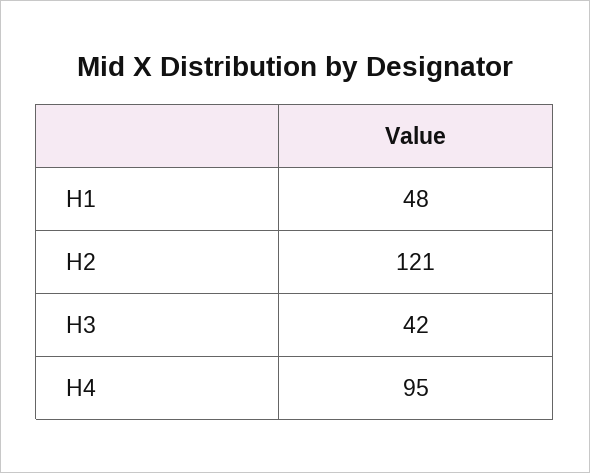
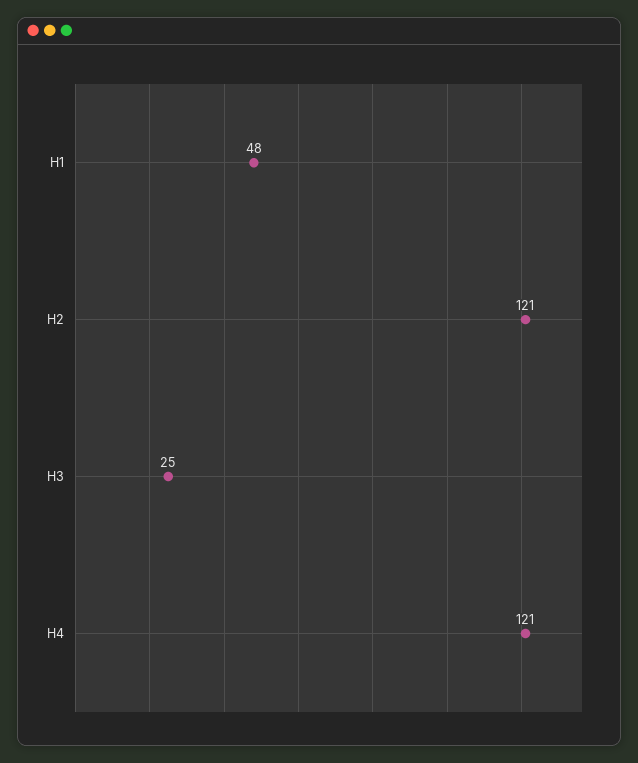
H3: 42 -> 25
H4: 95 -> 121

